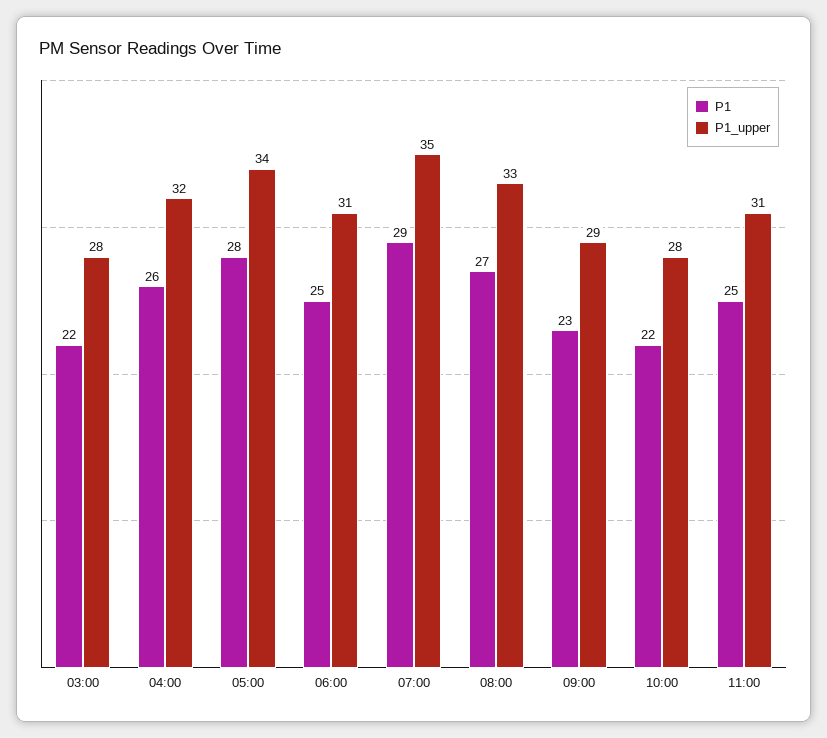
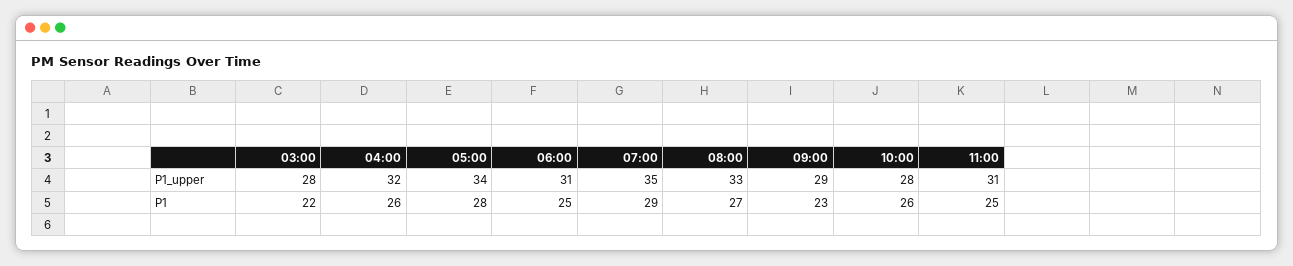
P1, 10:00: 22 -> 26

